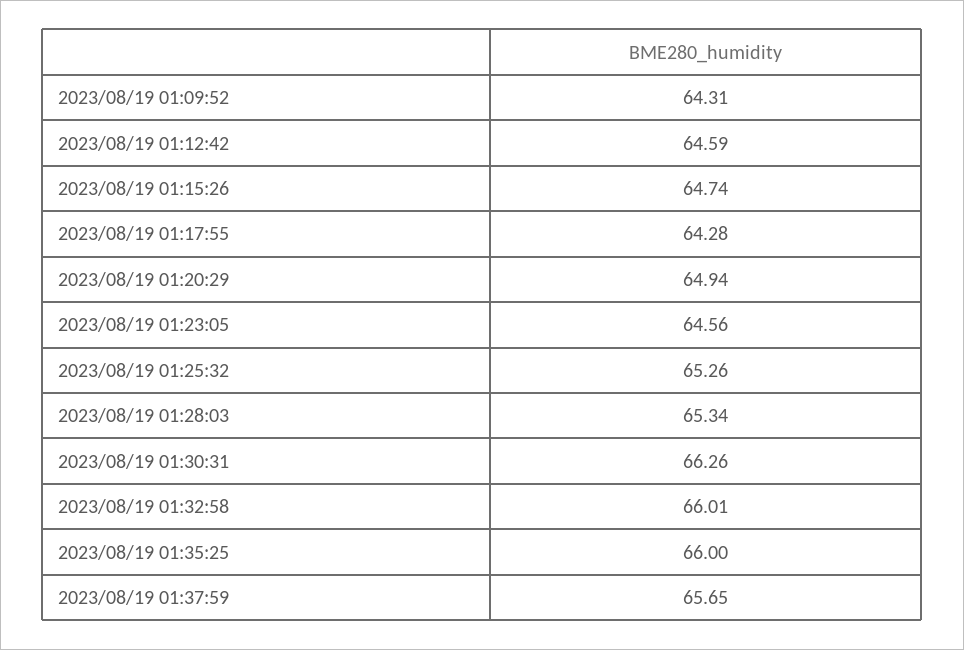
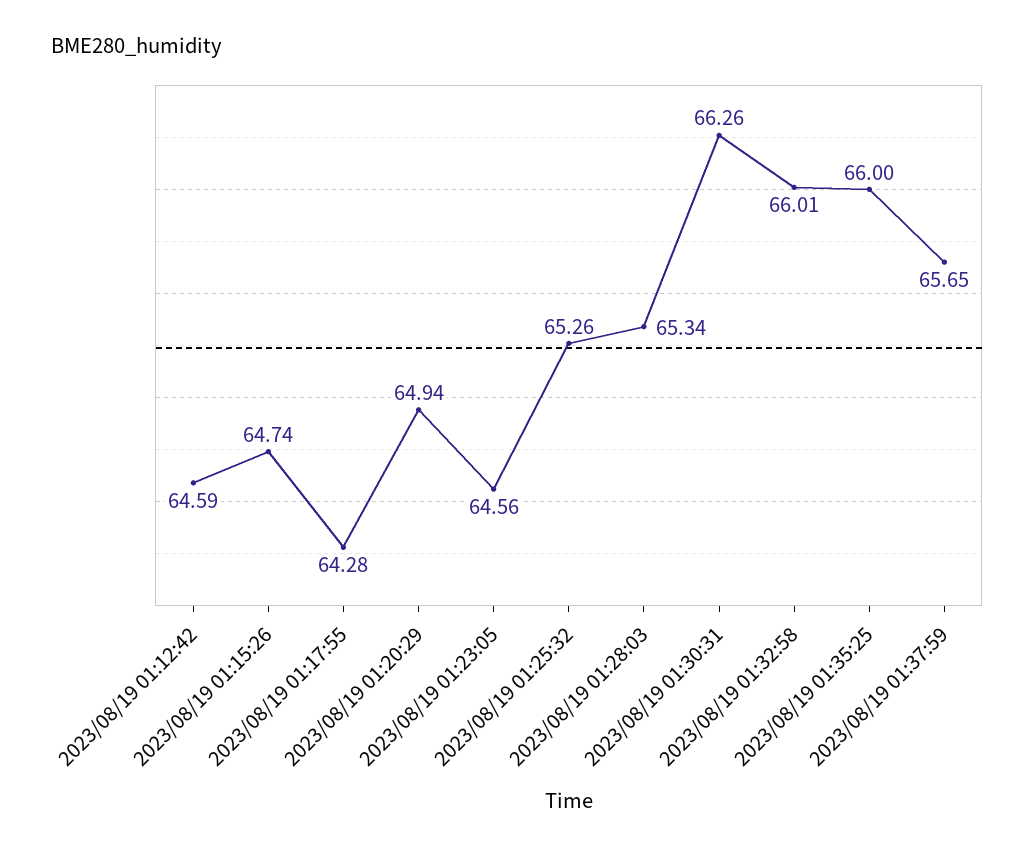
2023/08/19 01:09:52: 64.31 -> none

